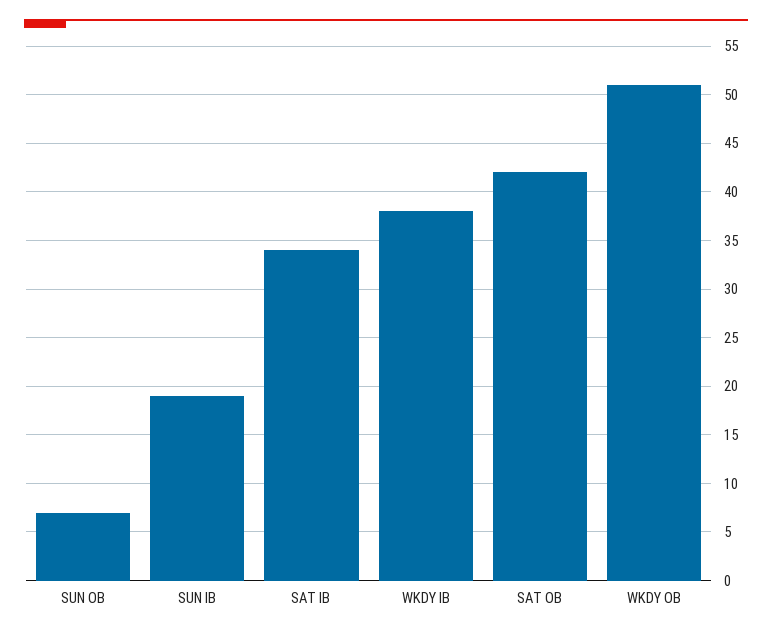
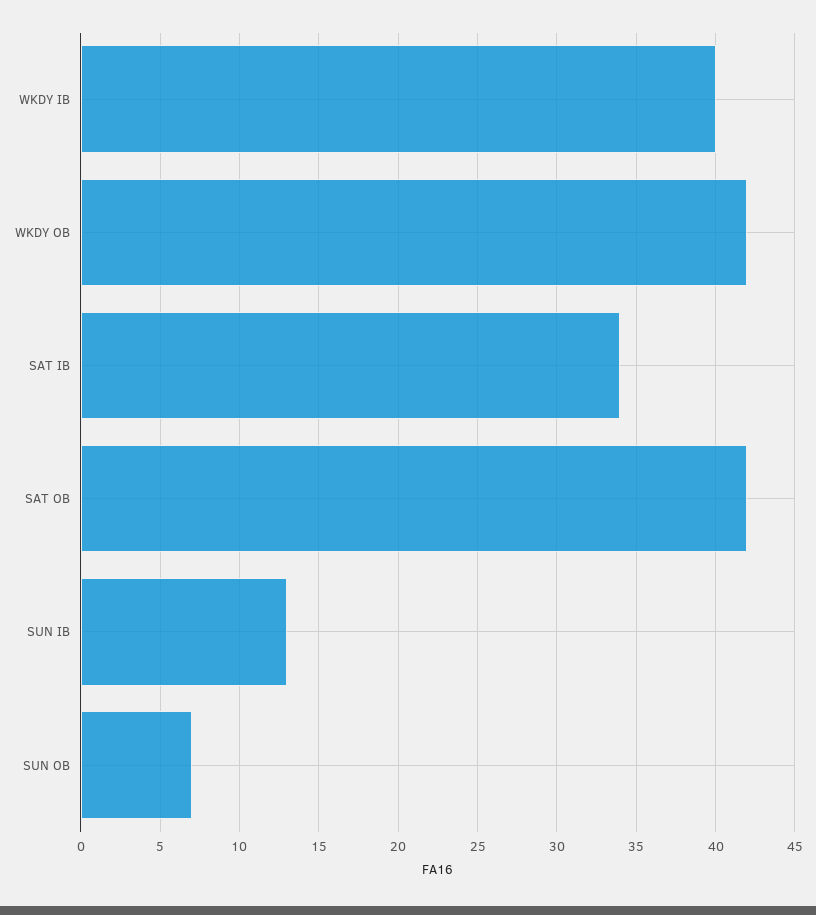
SUN IB: 19 -> 13
WKDY IB: 38 -> 40
WKDY OB: 51 -> 42

